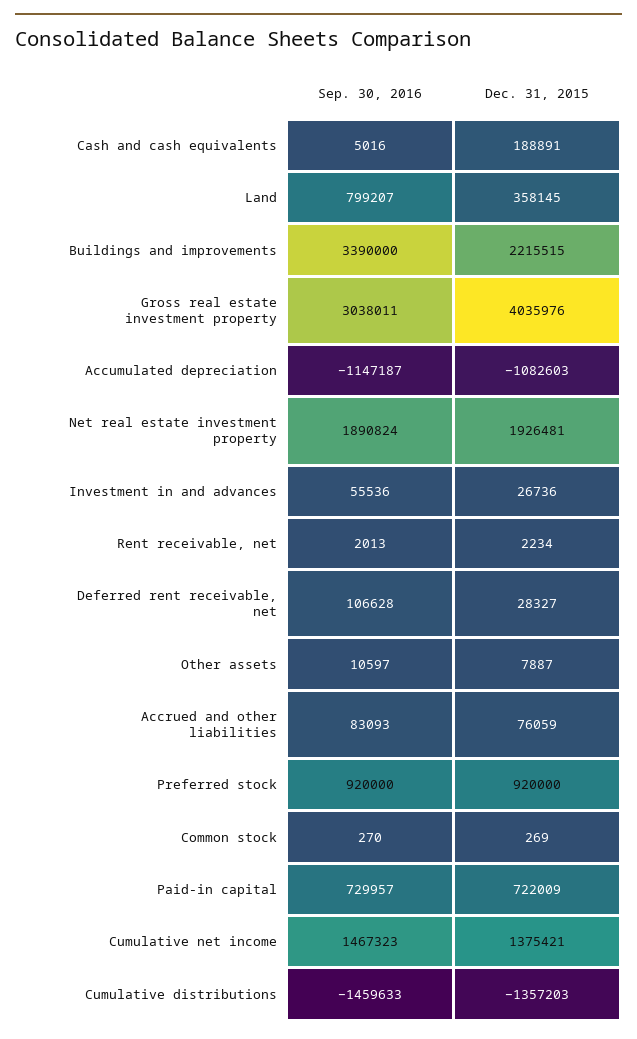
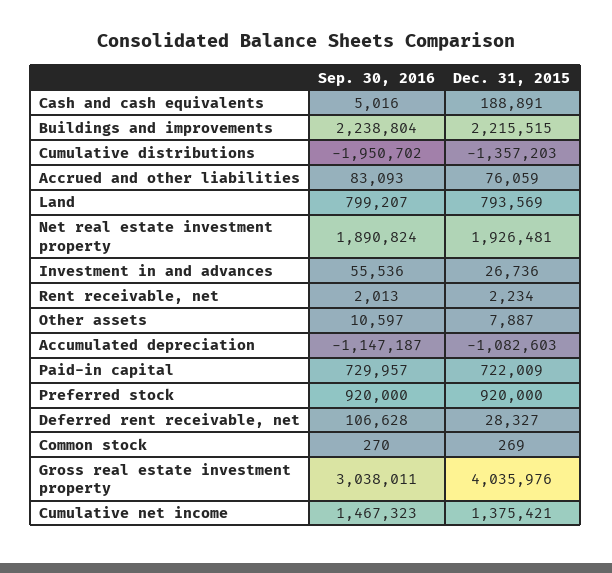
Dec. 31, 2015, Land: 358145 -> 793569
Sep. 30, 2016, Buildings and improvements: 3390000 -> 2238804
Sep. 30, 2016, Cumulative distributions: -1459633 -> -1950702

